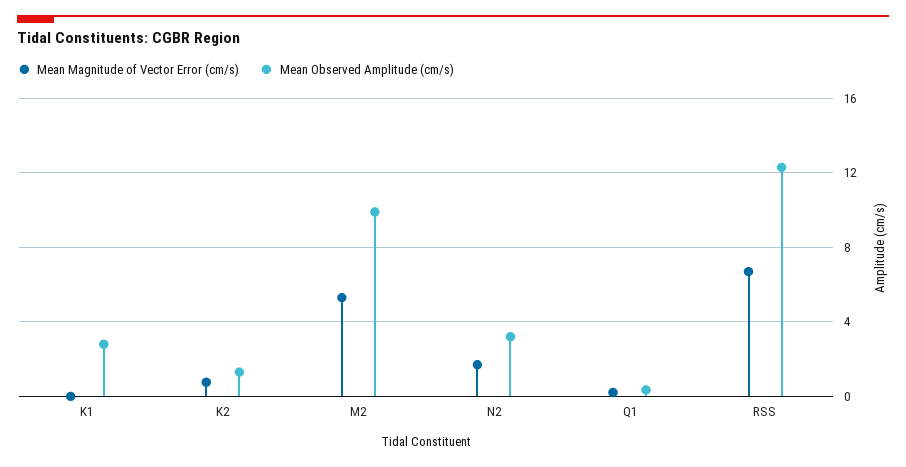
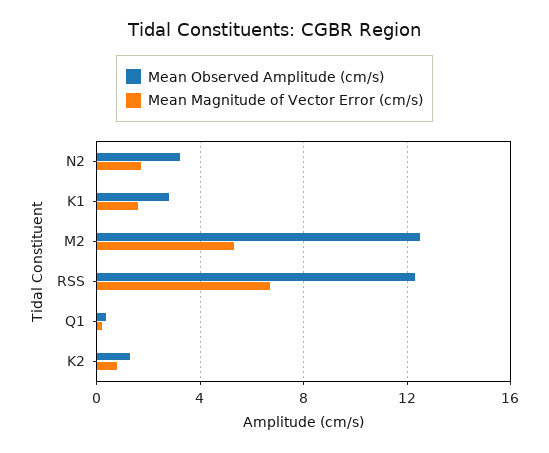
Mean Magnitude of Vector Error (cm/s), K1: 0 -> 1.5
Mean Observed Amplitude (cm/s), M2: 10 -> 12.5

